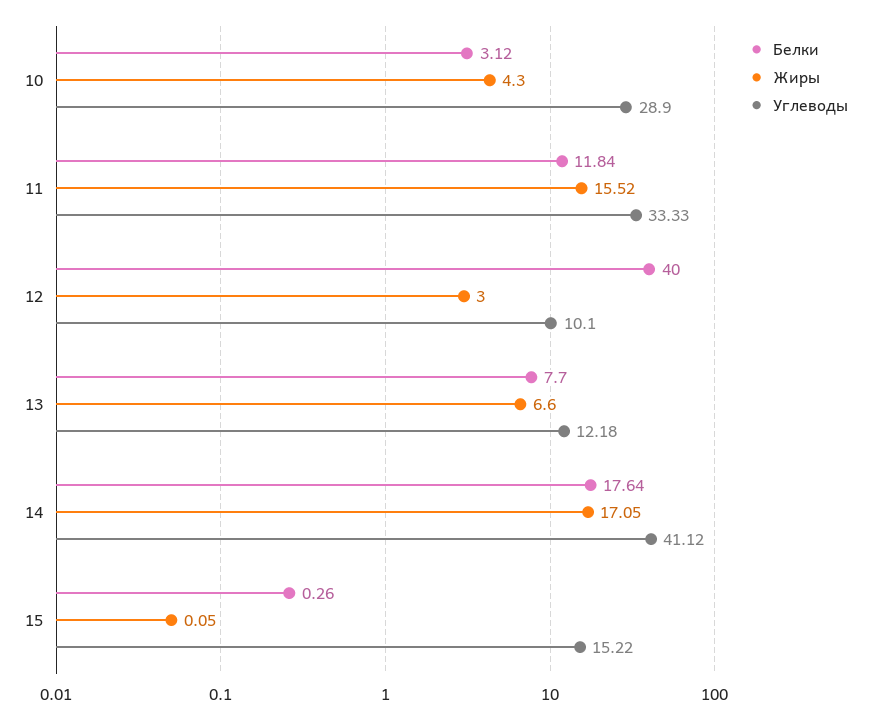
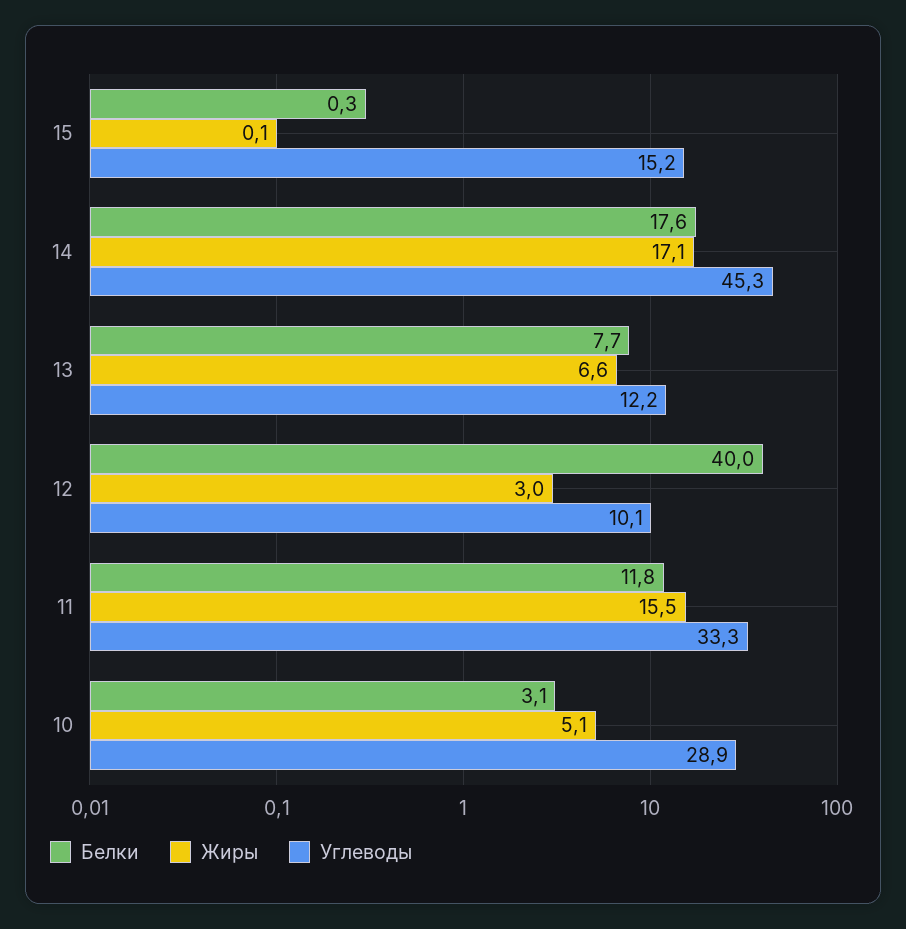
Жиры, 10: 4.3 -> 5.1
Углеводы, 14: 41.12 -> 45.3

